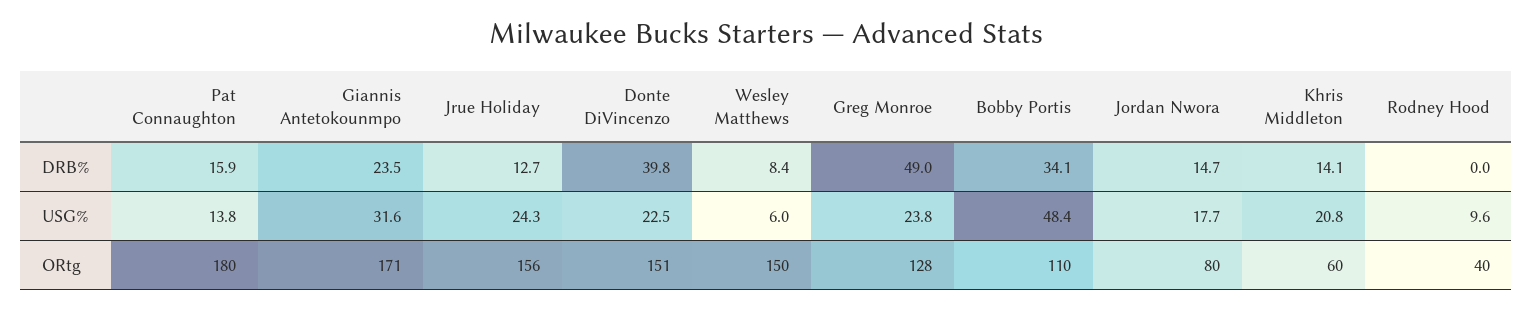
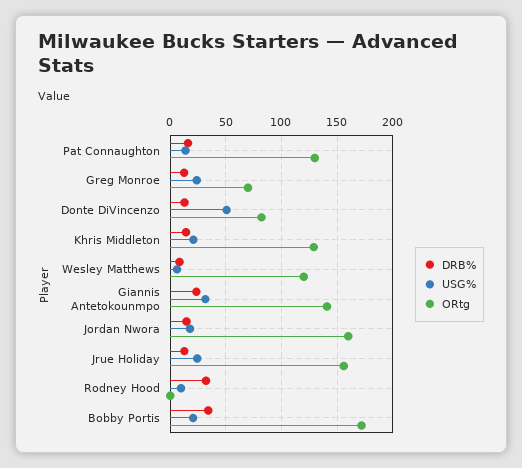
DRB%, Donte DiVincenzo: 39.8 -> 10
DRB%, Greg Monroe: 49 -> 10
DRB%, Rodney Hood: 0 -> 30
USG%, Donte DiVincenzo: 22.5 -> 50
USG%, Bobby Portis: 48.4 -> 20
ORtg, Pat Connaughton: 180 -> 130
ORtg, Giannis Antetokounmpo: 171 -> 140
ORtg, Donte DiVincenzo: 151 -> 80
ORtg, Wesley Matthews: 150 -> 120
ORtg, Greg Monroe: 128 -> 70
ORtg, Bobby Portis: 110 -> 170
ORtg, Jordan Nwora: 80 -> 160
ORtg, Khris Middleton: 60 -> 130
ORtg, Rodney Hood: 40 -> 0

